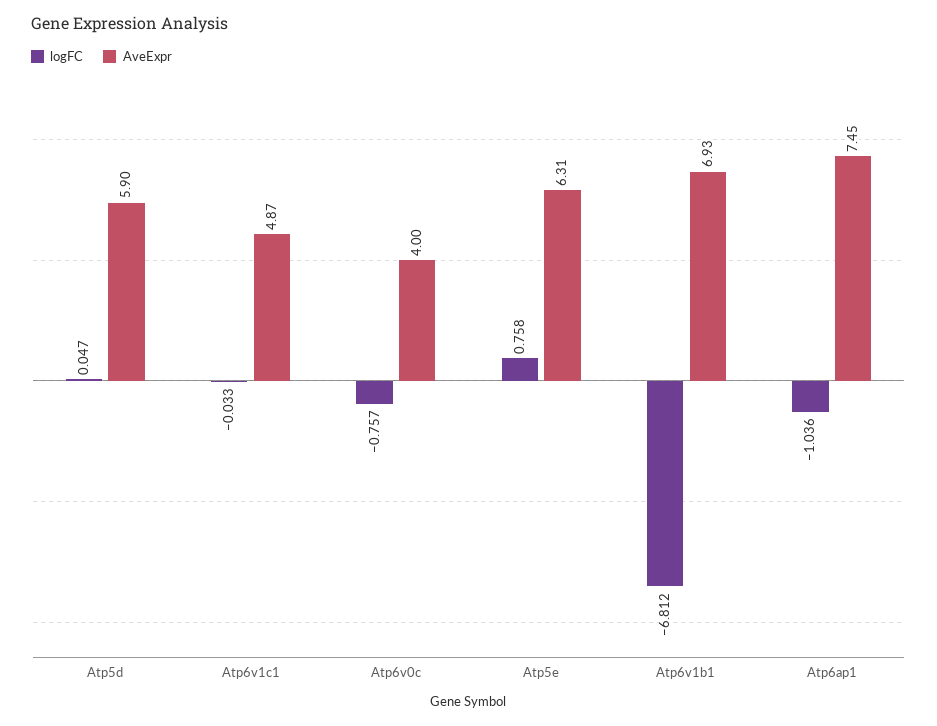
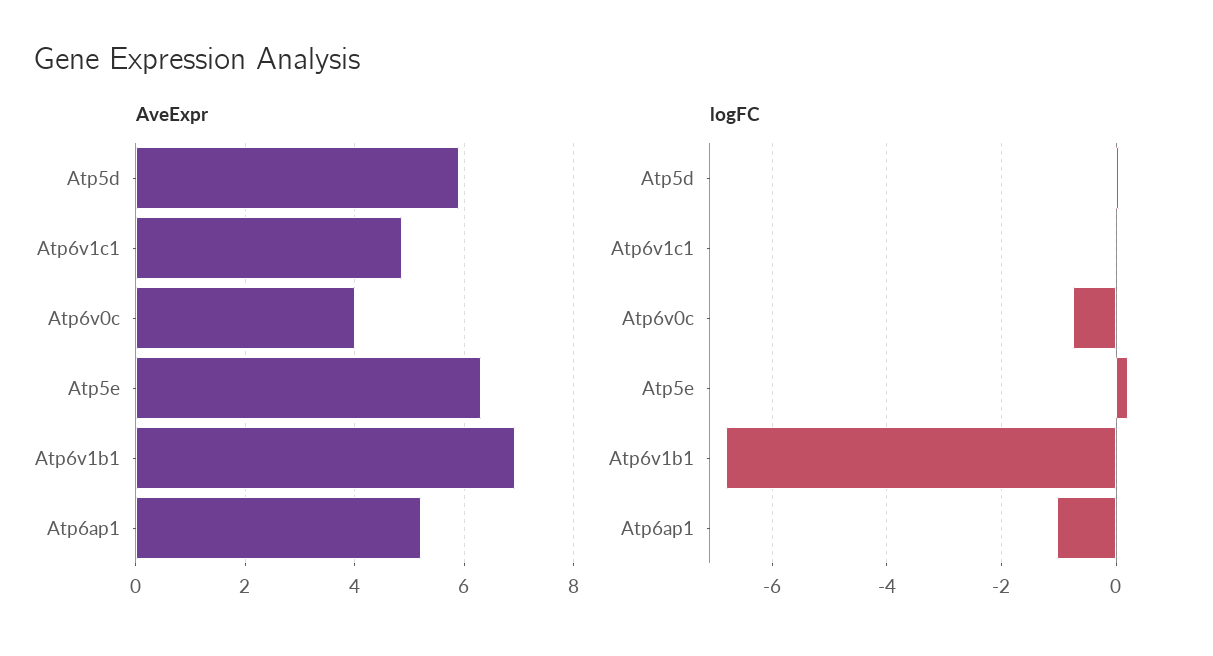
logFC, Atp5e: 0.758 -> 0.2
AveExpr, Atp6ap1: 7.45 -> 5.2

